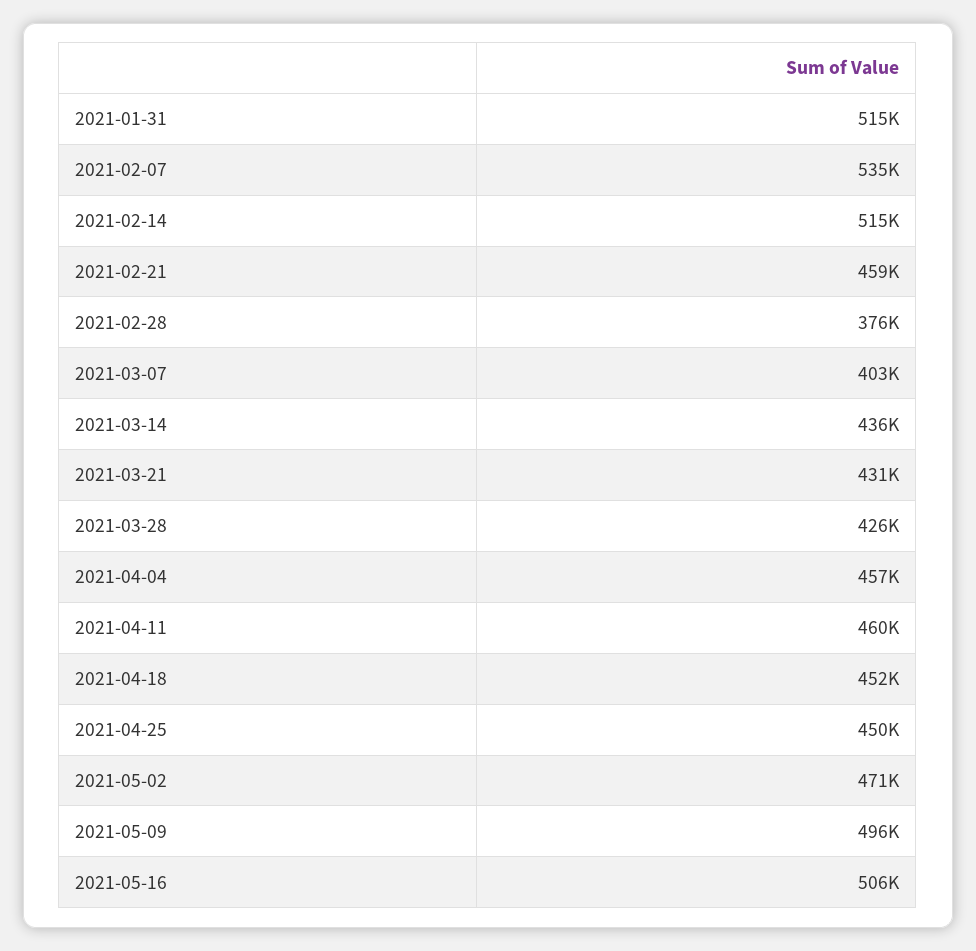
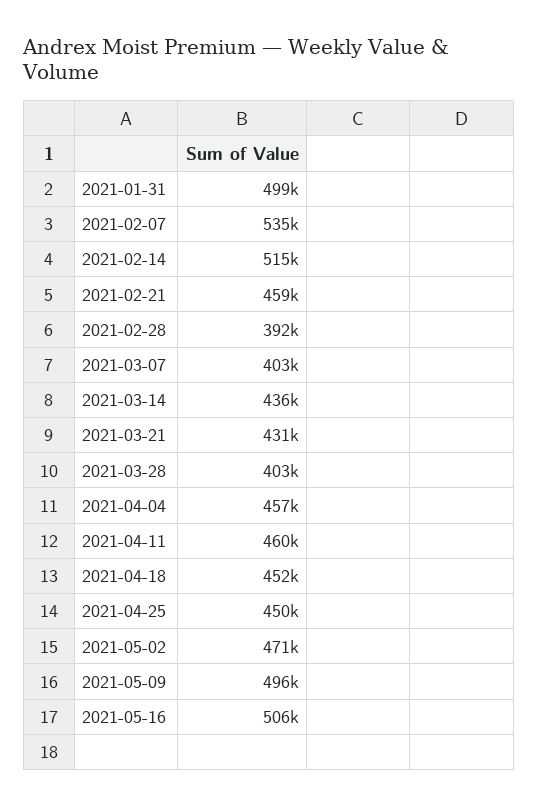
2021-01-31: 515000 -> 499000
2021-02-28: 376000 -> 392000
2021-03-28: 426000 -> 403000

